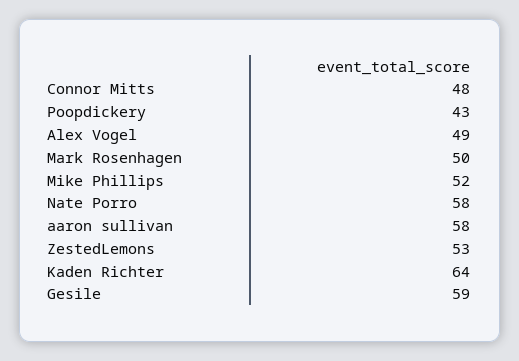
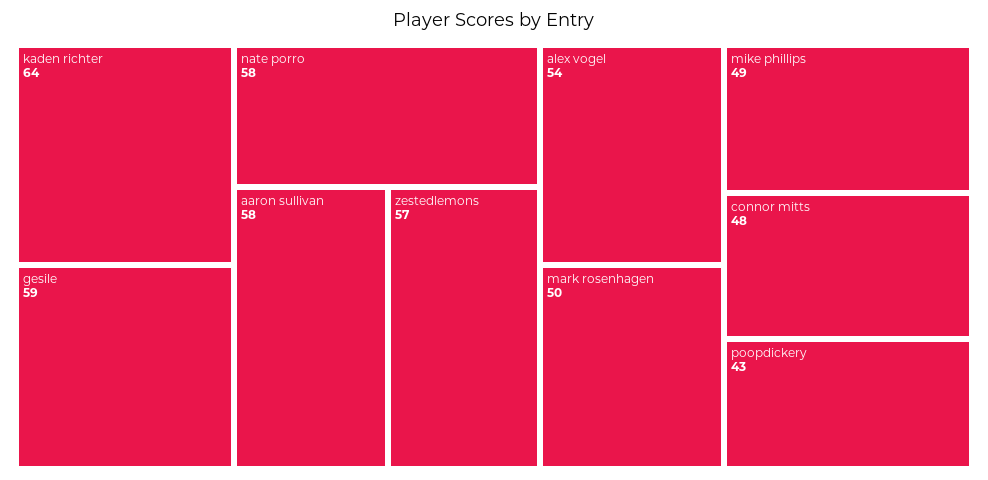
Alex Vogel: 49 -> 54
Mike Phillips: 52 -> 49
ZestedLemons: 53 -> 57

